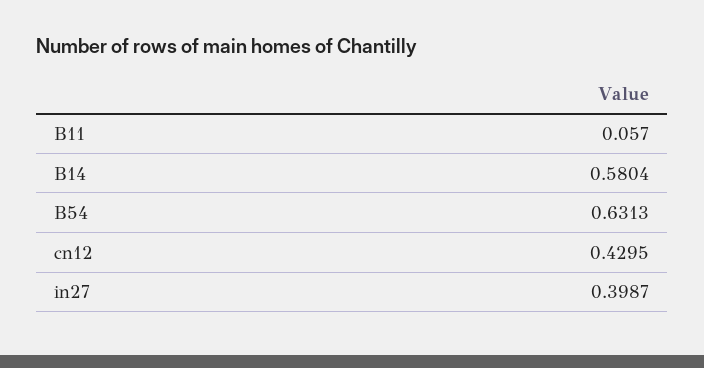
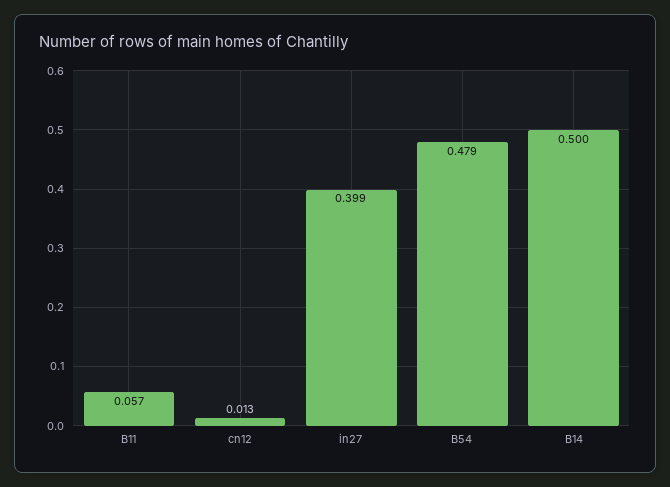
B14: 0.5804 -> 0.5
B54: 0.6313 -> 0.479
cn12: 0.4295 -> 0.013

